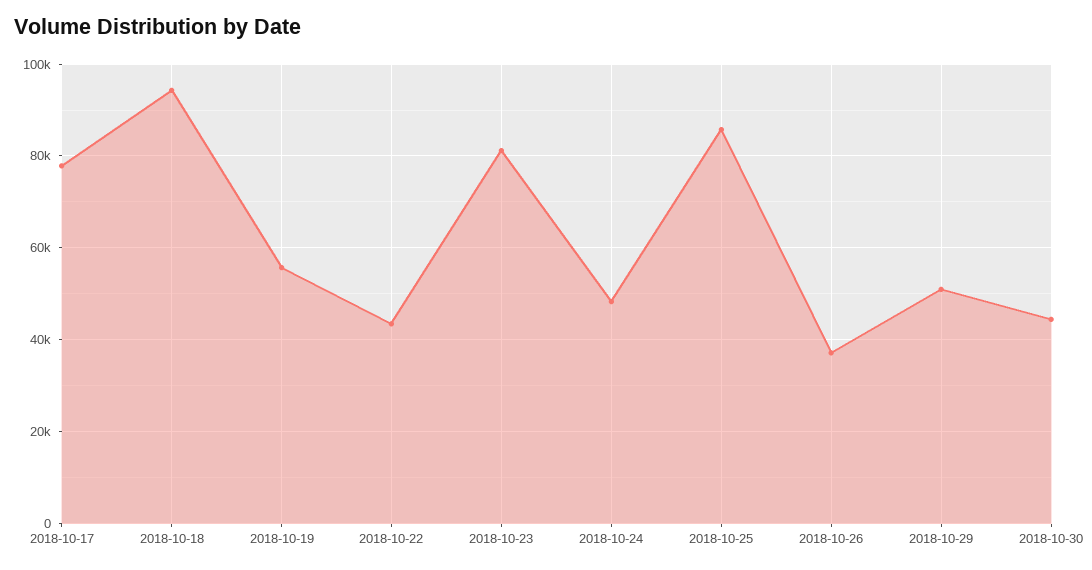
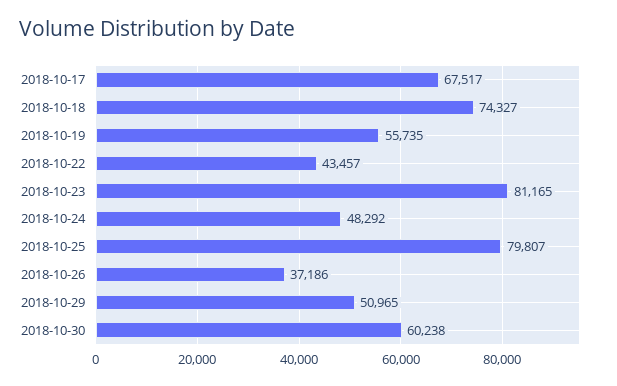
2018-10-17: 78000 -> 67517
2018-10-18: 94000 -> 74327
2018-10-25: 86000 -> 79807
2018-10-30: 44000 -> 60238

